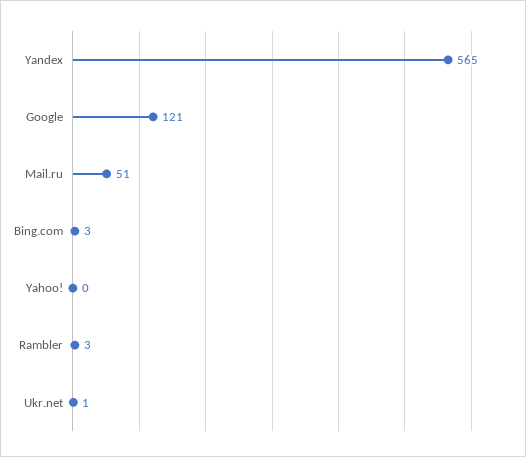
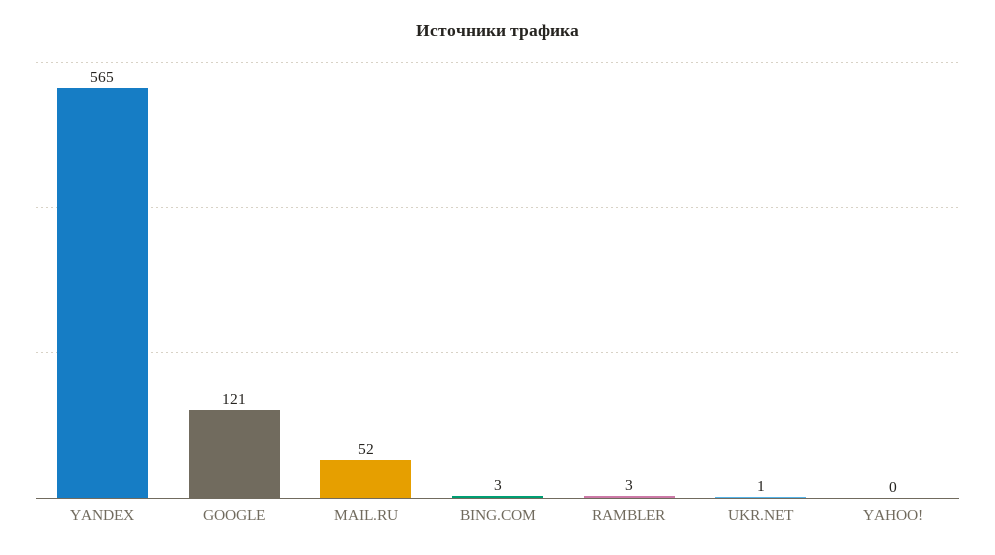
Mail.ru: 51 -> 52

